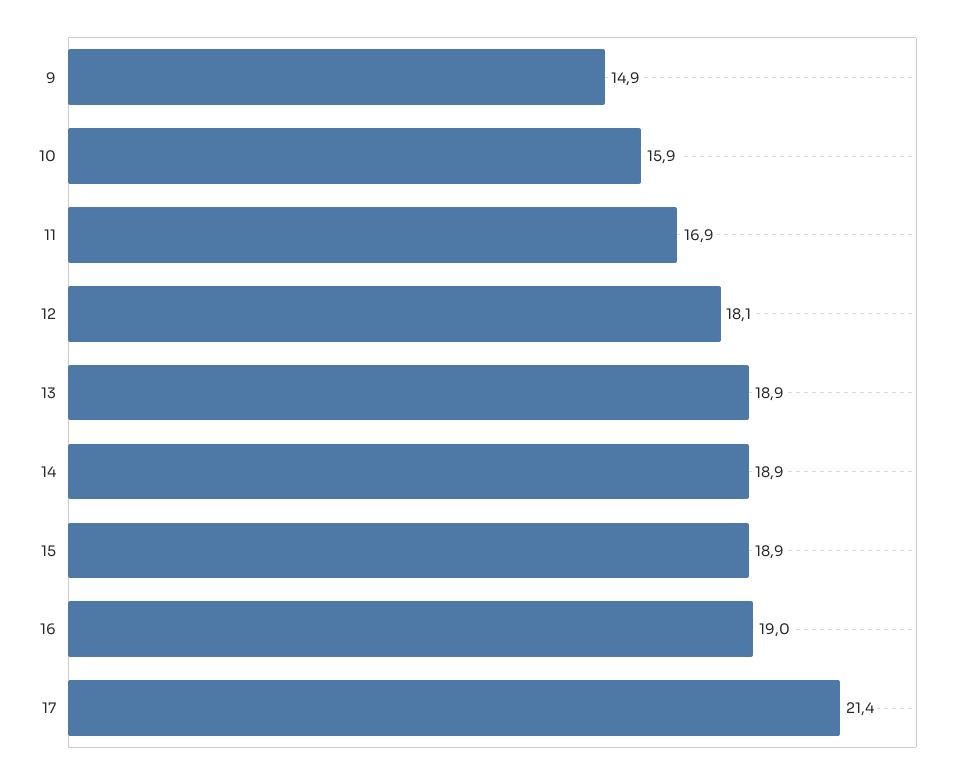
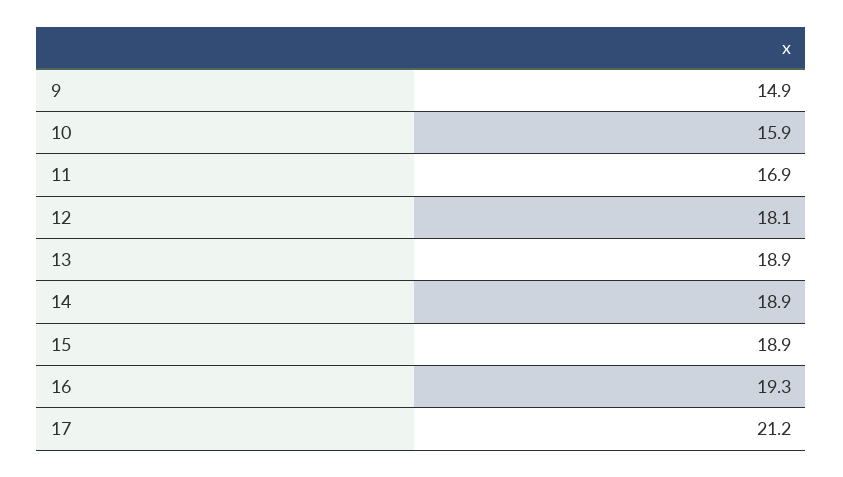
16: 19 -> 19.3
17: 21.4 -> 21.2

